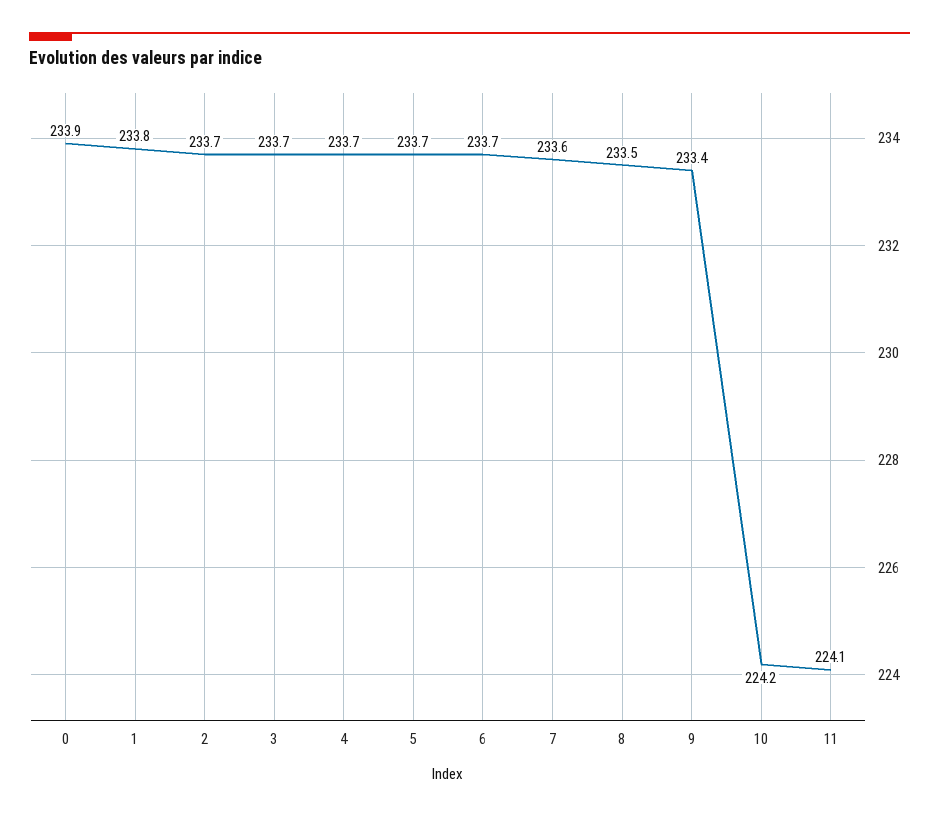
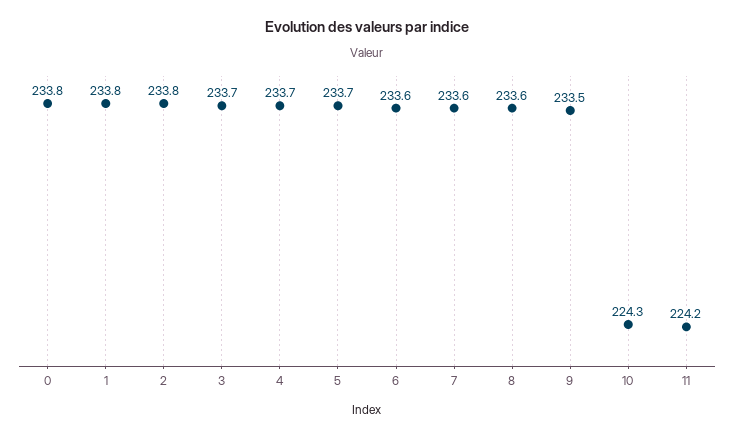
0: 233.9 -> 233.8
2: 233.7 -> 233.8
6: 233.7 -> 233.6
8: 233.5 -> 233.6
9: 233.4 -> 233.5
10: 224.2 -> 224.3
11: 224.1 -> 224.2

